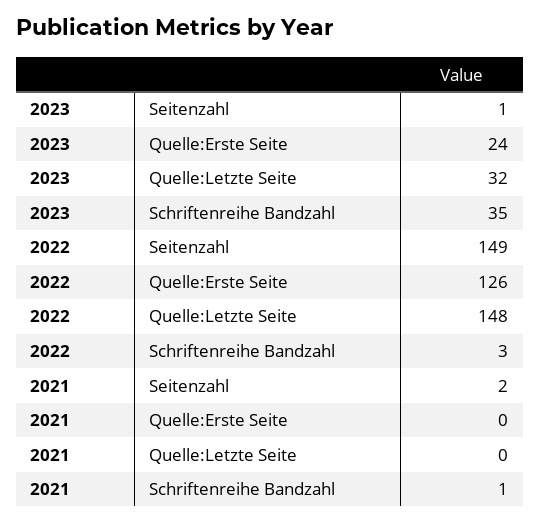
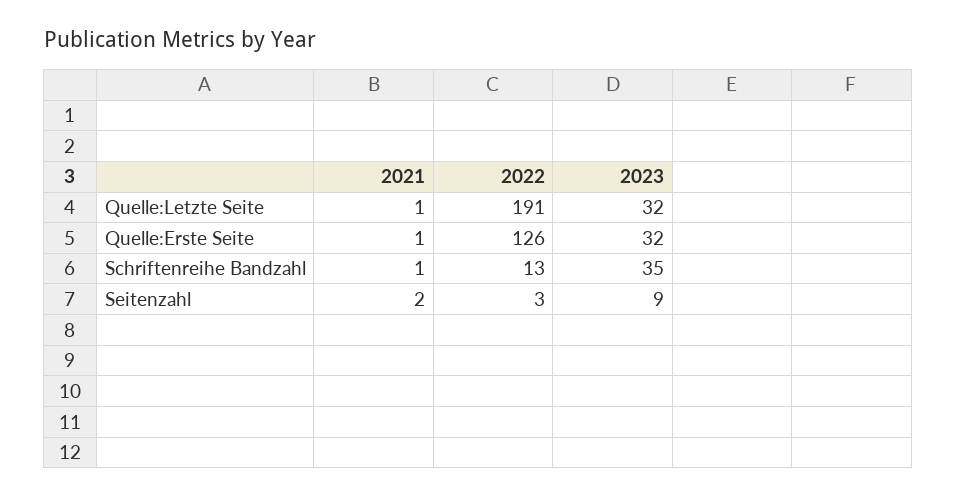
2023, Seitenzahl: 1 -> 9
2023, Quelle:Erste Seite: 24 -> 32
2022, Seitenzahl: 149 -> 3
2022, Quelle:Letzte Seite: 148 -> 191
2022, Schriftenreihe Bandzahl: 3 -> 13
2021, Quelle:Erste Seite: 0 -> 1
2021, Quelle:Letzte Seite: 0 -> 1

